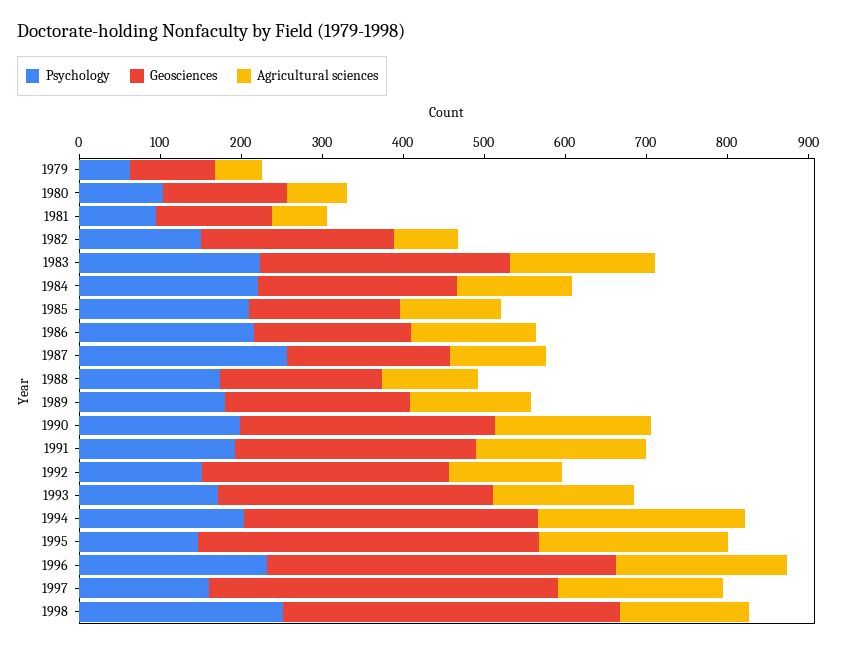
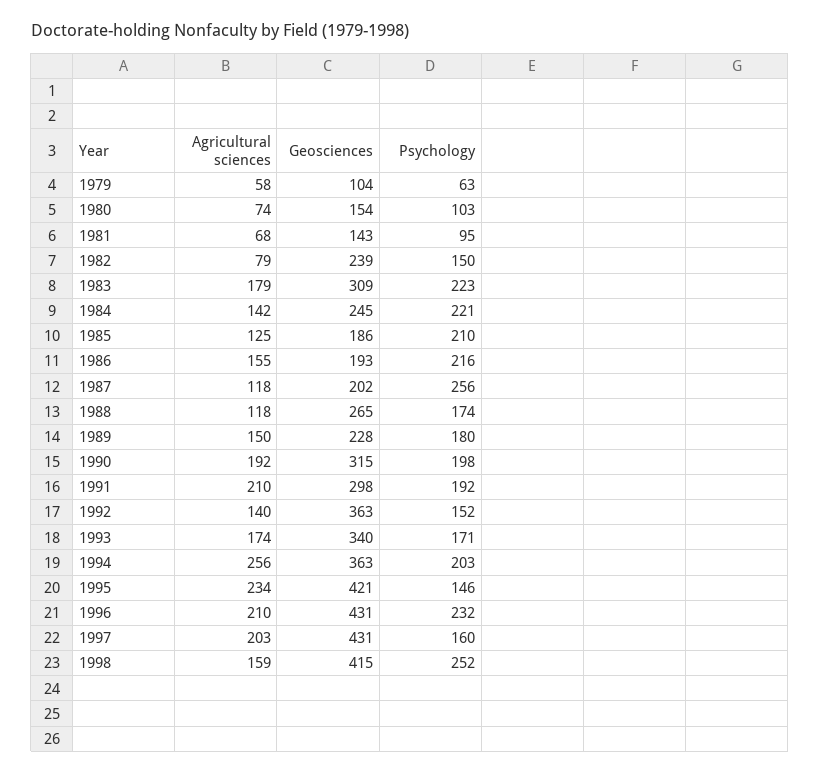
Geosciences, 1988: 200 -> 265
Geosciences, 1992: 300 -> 363

